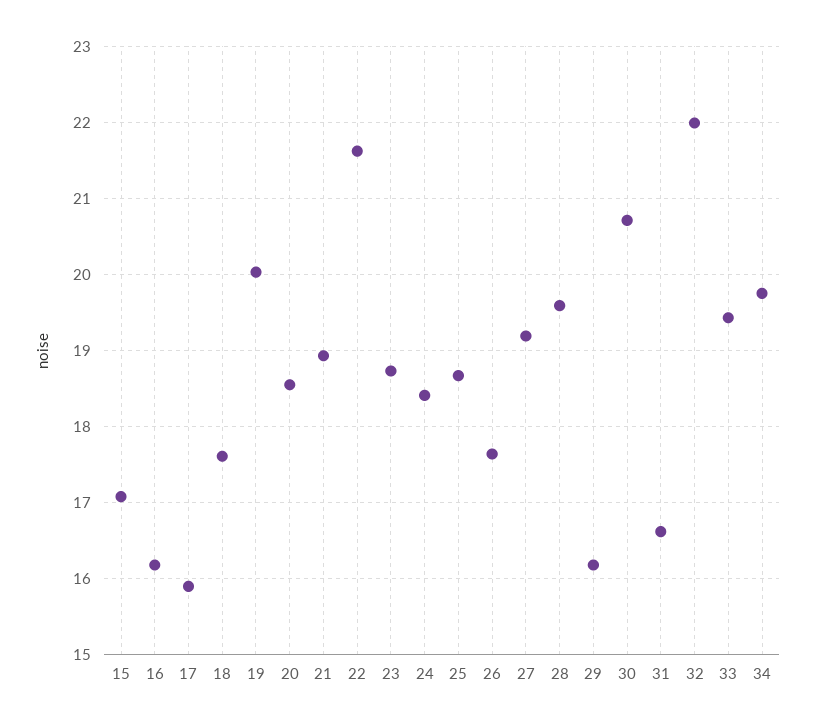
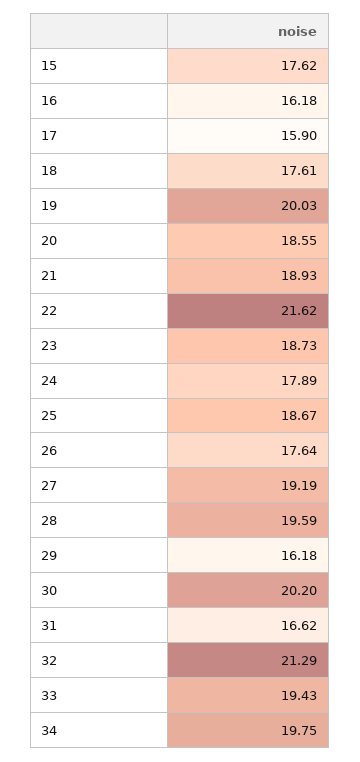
15: 17.1 -> 17.62
24: 18.4 -> 17.89
30: 20.7 -> 20.2
32: 22 -> 21.29

